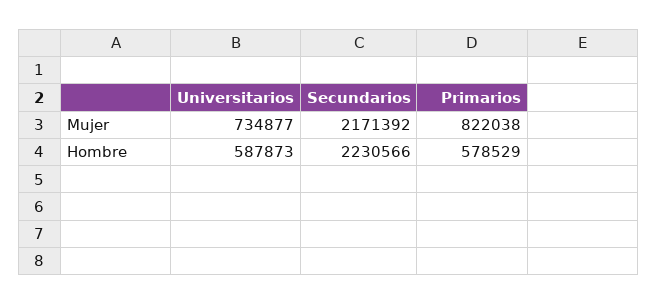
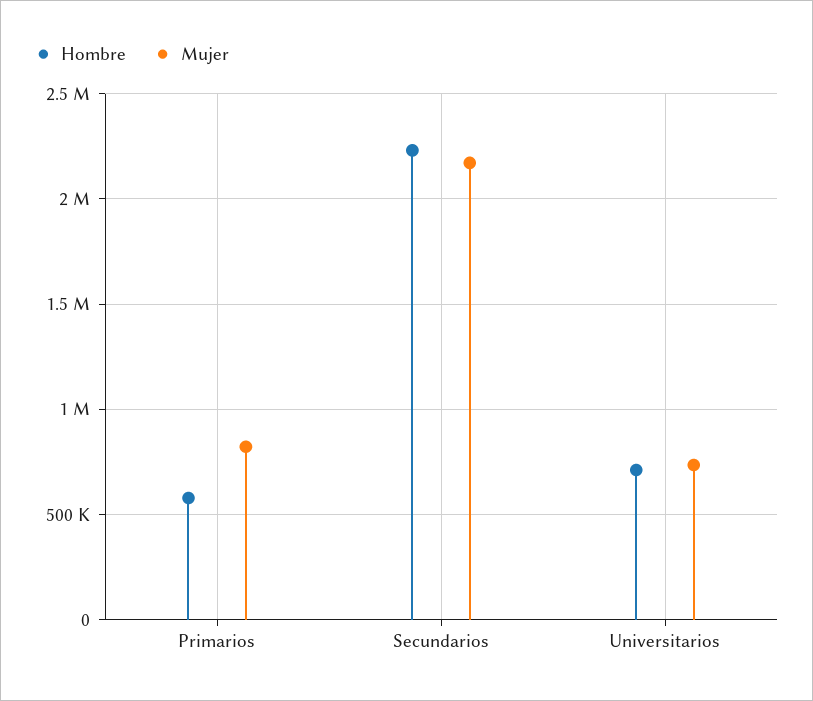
Hombre, Universitarios: 587873 -> 700000

